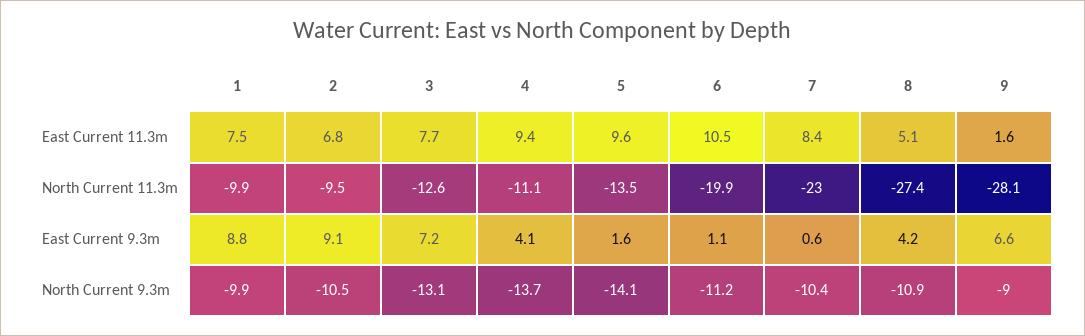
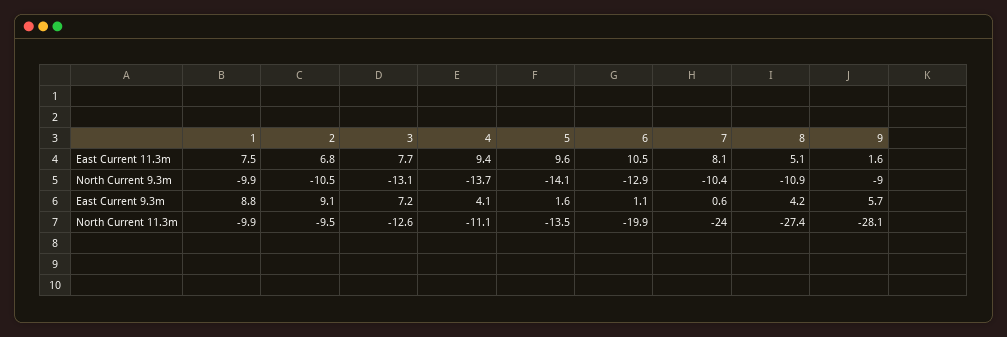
7, East Current 11.3m: 8.4 -> 8.1
7, North Current 11.3m: -23 -> -24
9, East Current 9.3m: 6.6 -> 5.7
6, North Current 9.3m: -11.2 -> -12.9

